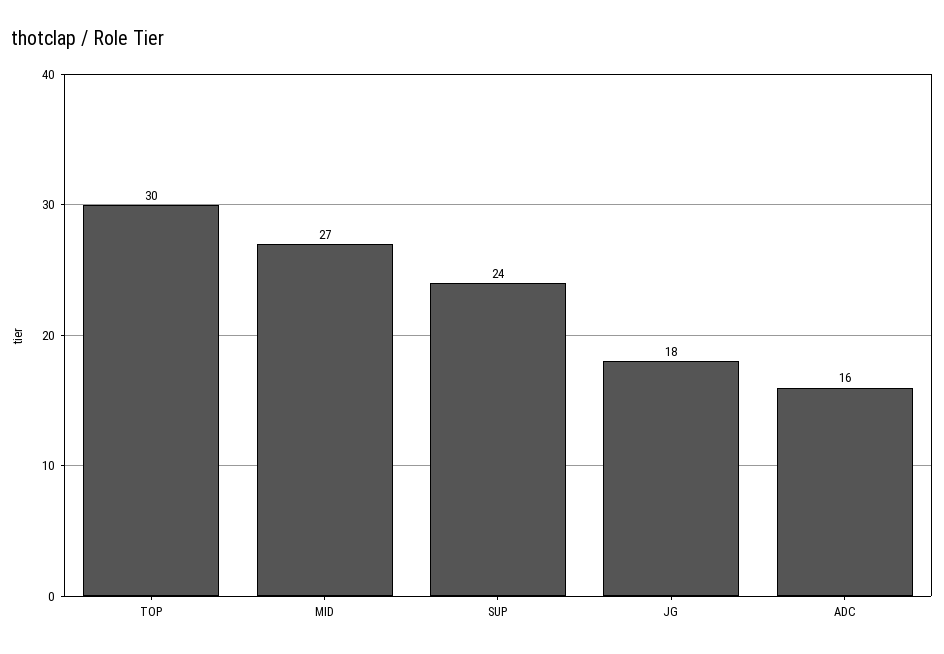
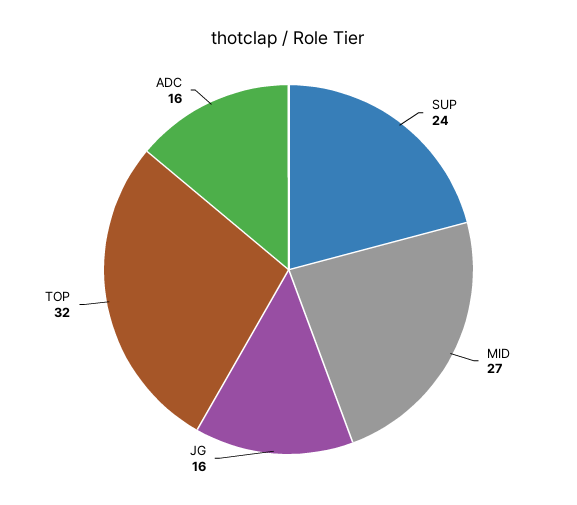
TOP: 30 -> 32
JG: 18 -> 16

